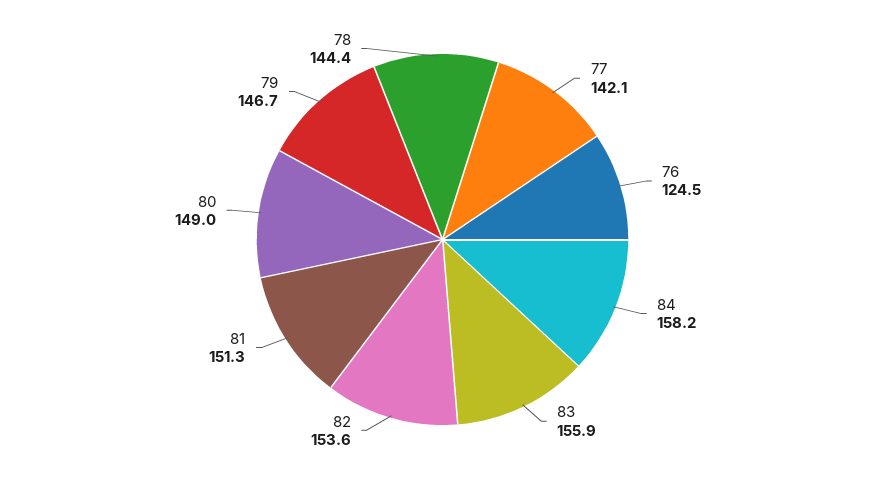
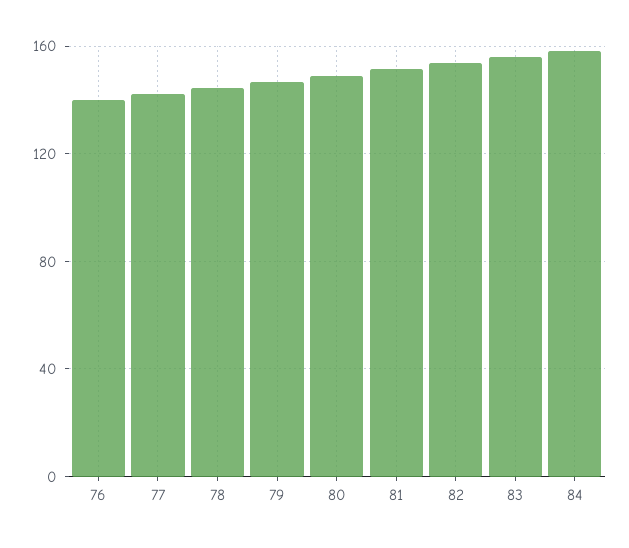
76: 124.5 -> 140

